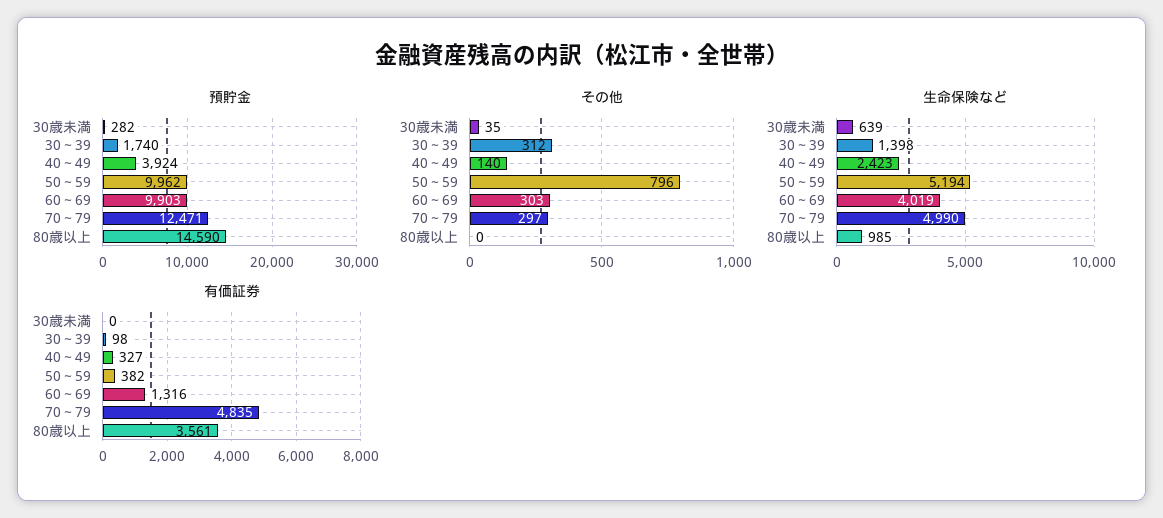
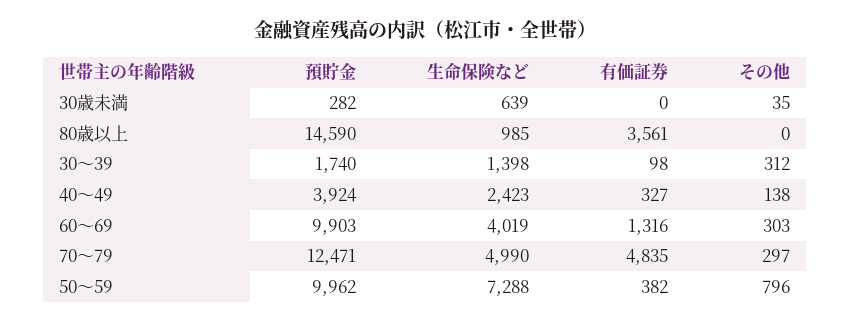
その他, 40～49: 140 -> 138
生命保険など, 50～59: 5194 -> 7288

